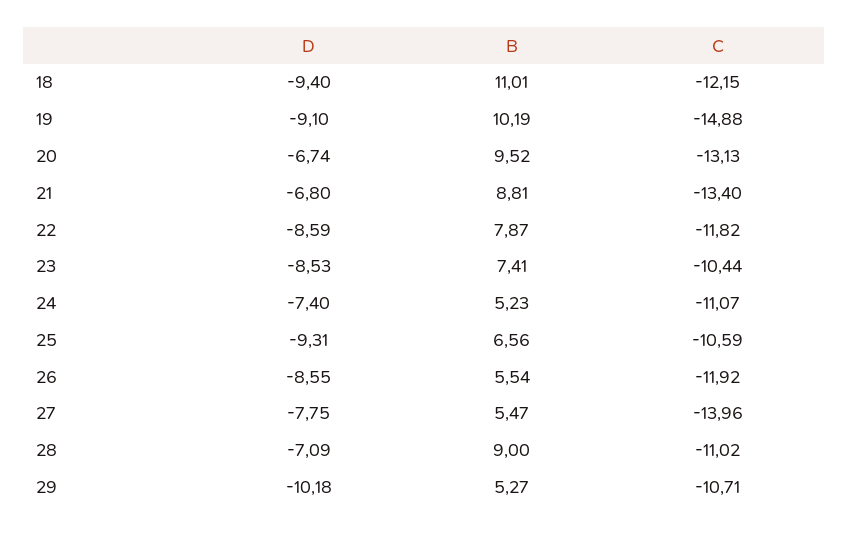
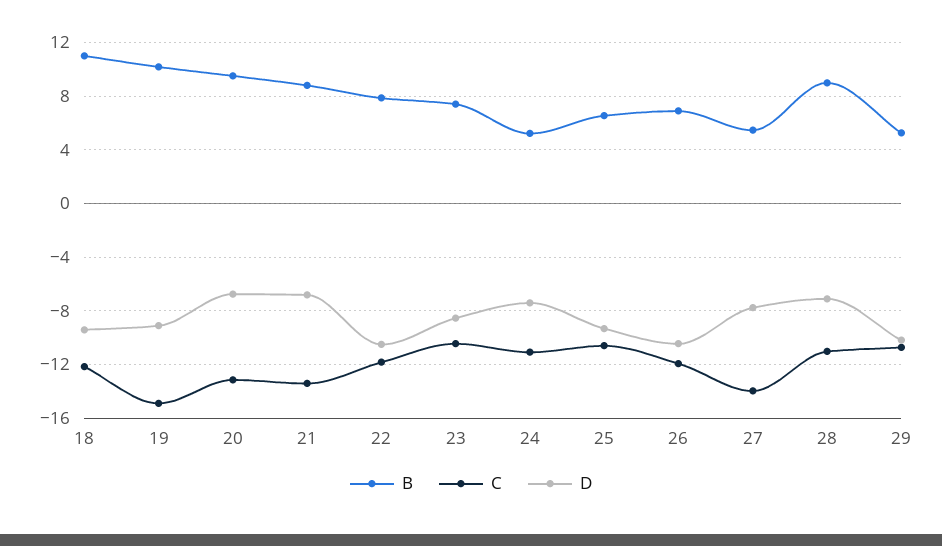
D, 22: -8.59 -> -10.5
D, 26: -8.55 -> -10.5
B, 26: 5.54 -> 7

